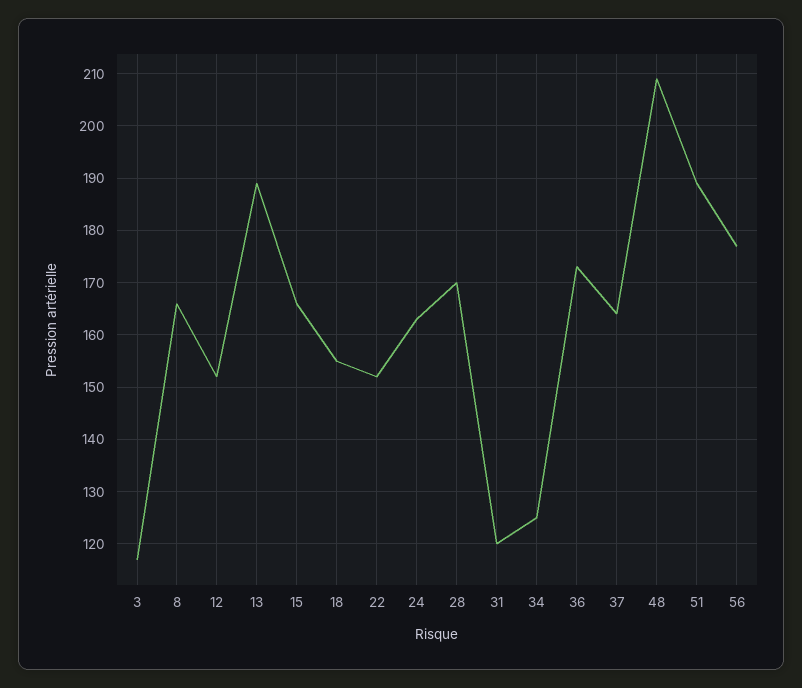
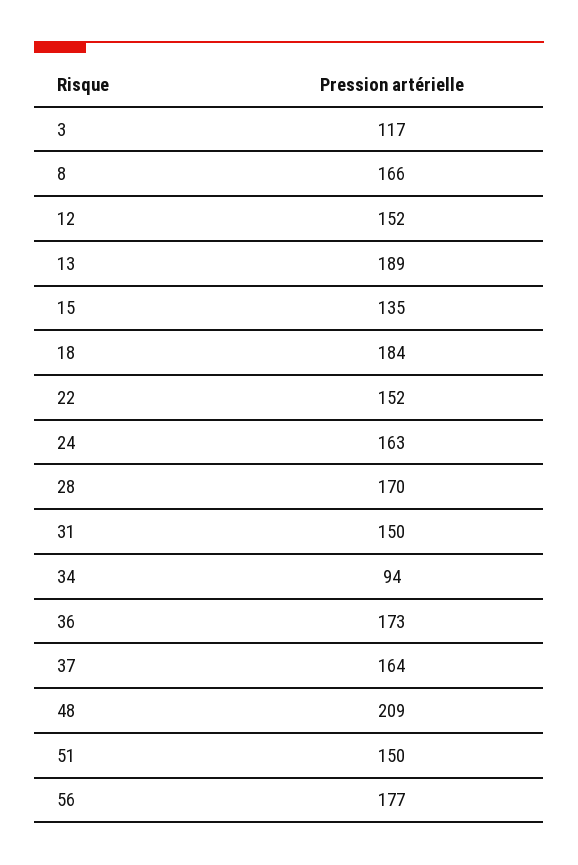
15: 165 -> 135
18: 155 -> 184
31: 120 -> 150
34: 125 -> 94
51: 190 -> 150

